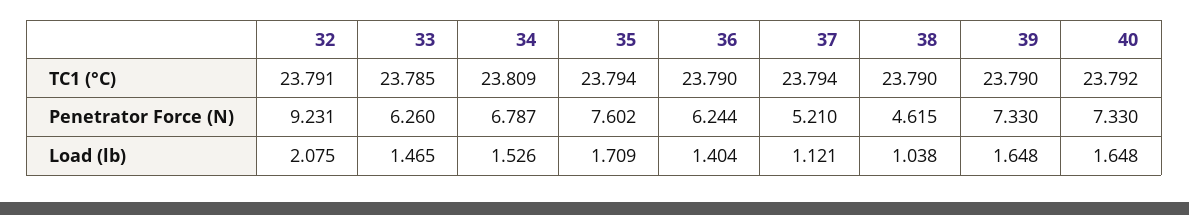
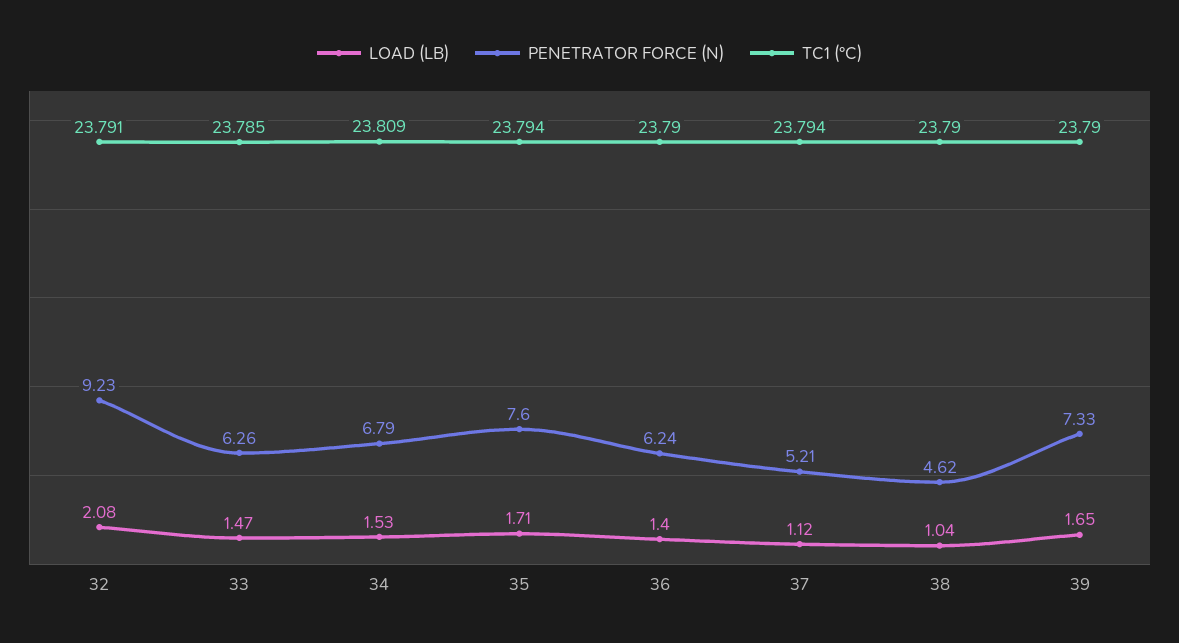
TC1 (°C), 40: 23.792 -> none
Penetrator Force (N), 40: 7.33 -> none
Load (lb), 40: 1.648 -> none

